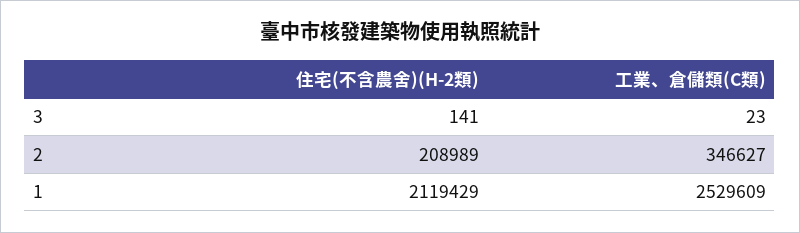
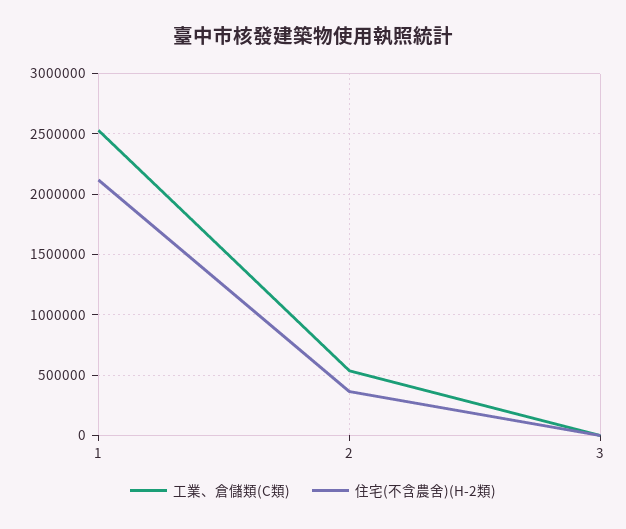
住宅(不含農舍)(H-2類), 2: 208989 -> 350000
工業、倉儲類(C類), 2: 346627 -> 550000

